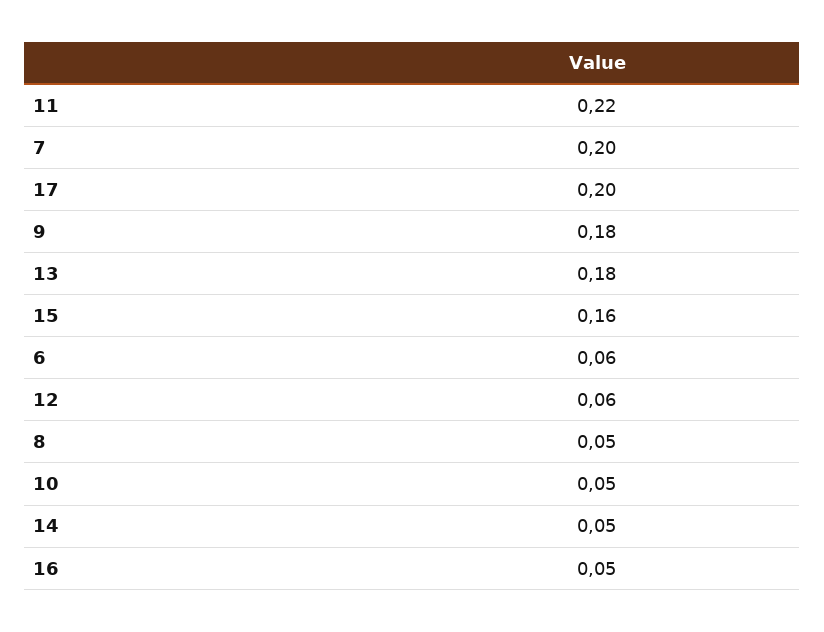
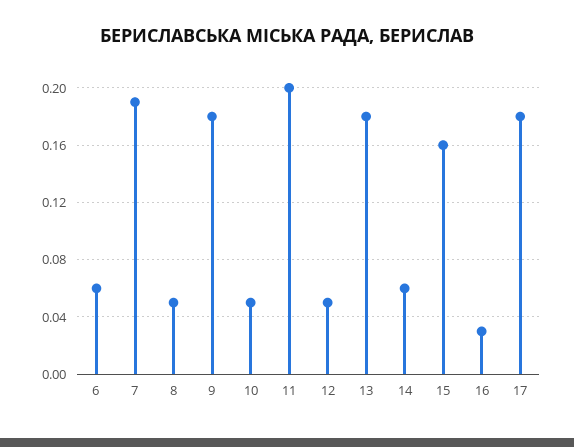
11: 0.22 -> 0.2
7: 0.2 -> 0.19
17: 0.2 -> 0.18
12: 0.06 -> 0.05
14: 0.05 -> 0.06
16: 0.05 -> 0.03

